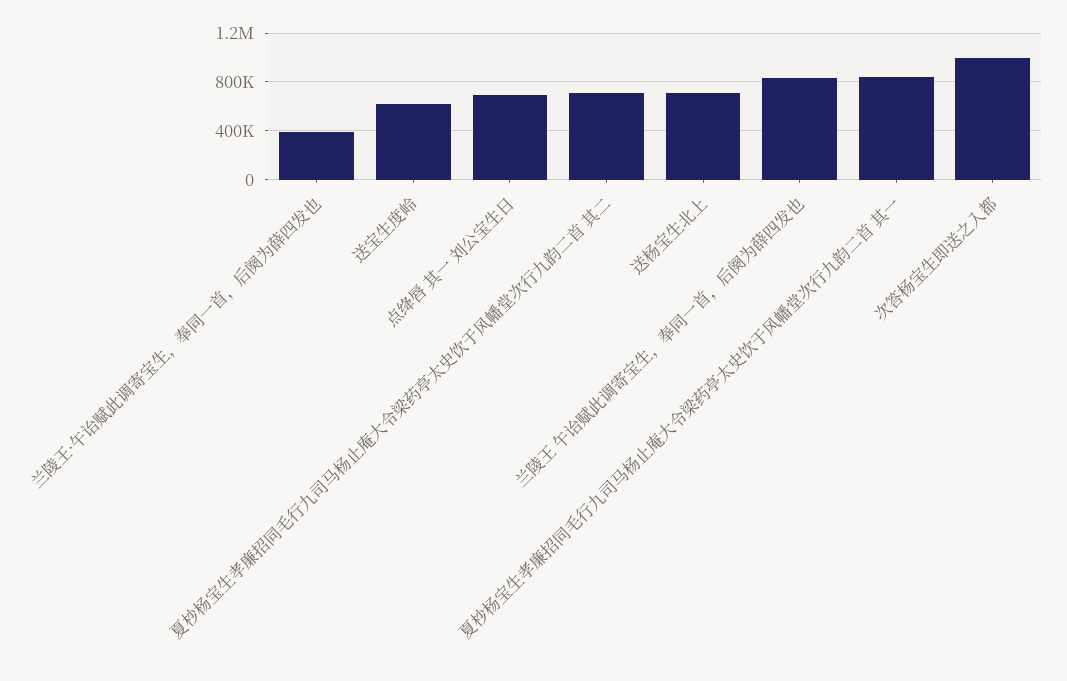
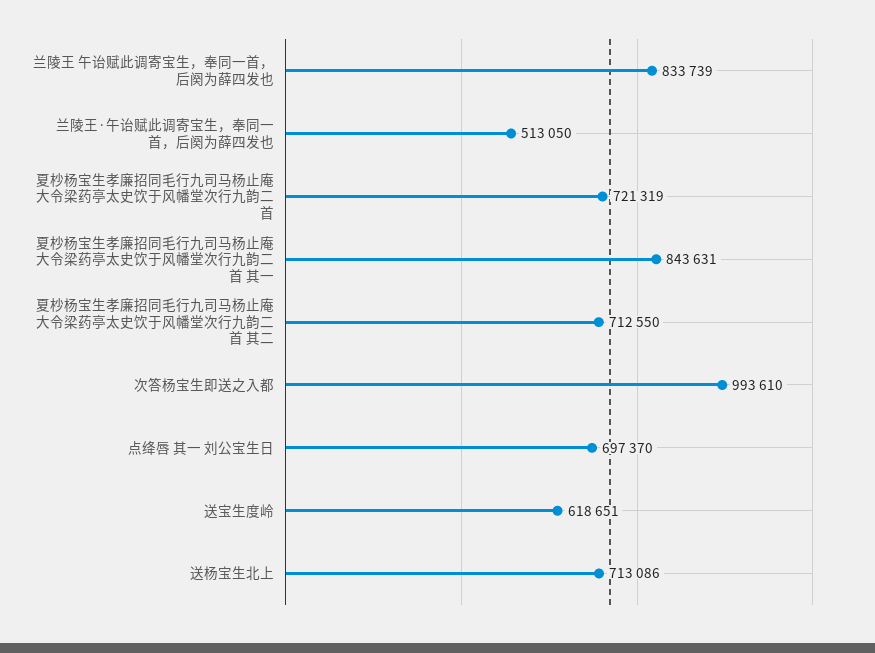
兰陵王·午诒赋此调寄宝生，奉同一首，后阕为薛四发也: 400000 -> 513050
夏杪杨宝生孝廉招同毛行九司马杨止庵大令梁药亭太史饮于风幡堂次行九韵二首: none -> 721319

